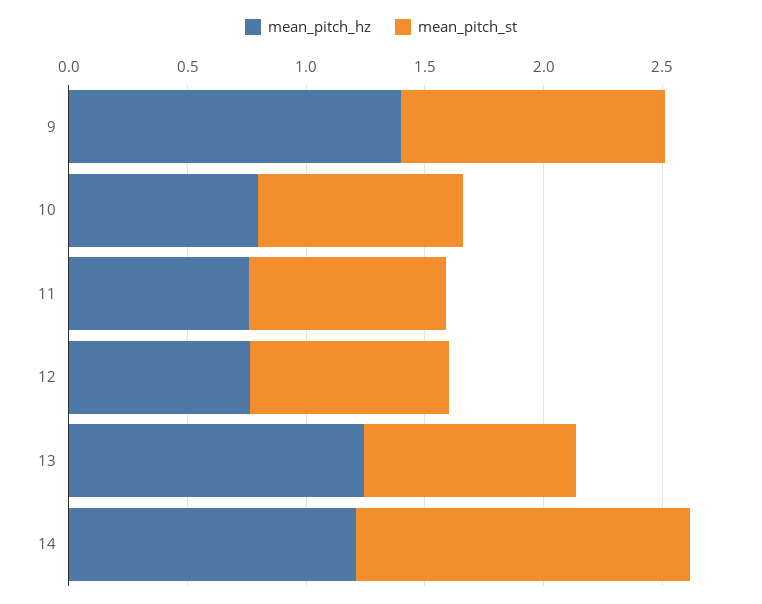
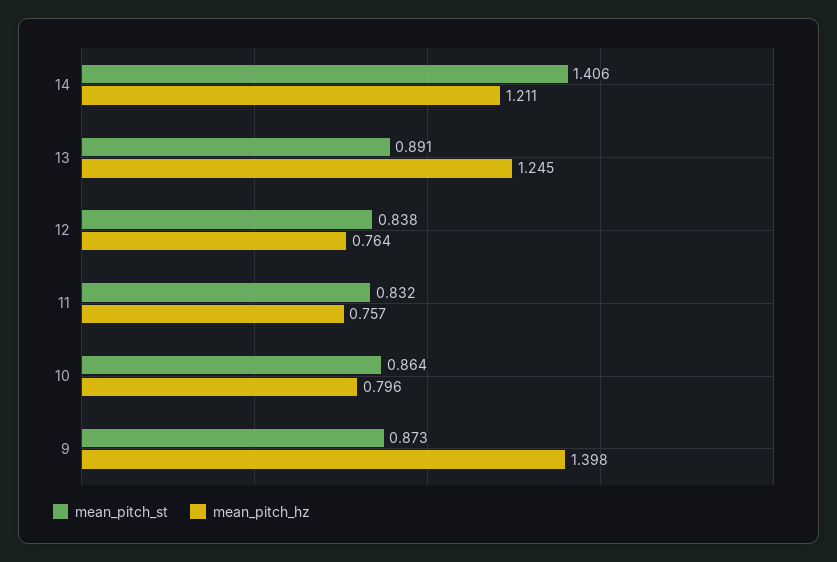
mean_pitch_st, 9: 1.1 -> 0.873

